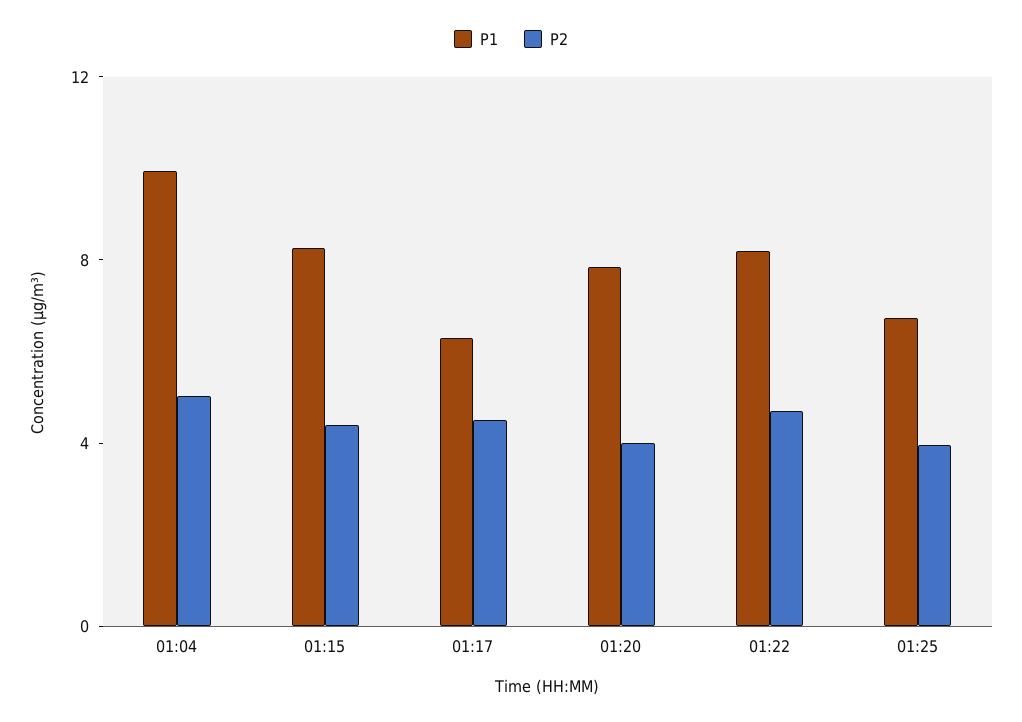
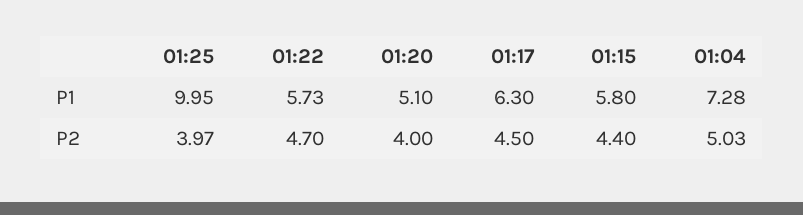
P1, 01:04: 10 -> 7.28
P1, 01:15: 8 -> 5.8
P1, 01:20: 8 -> 5.1
P1, 01:22: 8 -> 5.73
P1, 01:25: 7 -> 9.95

